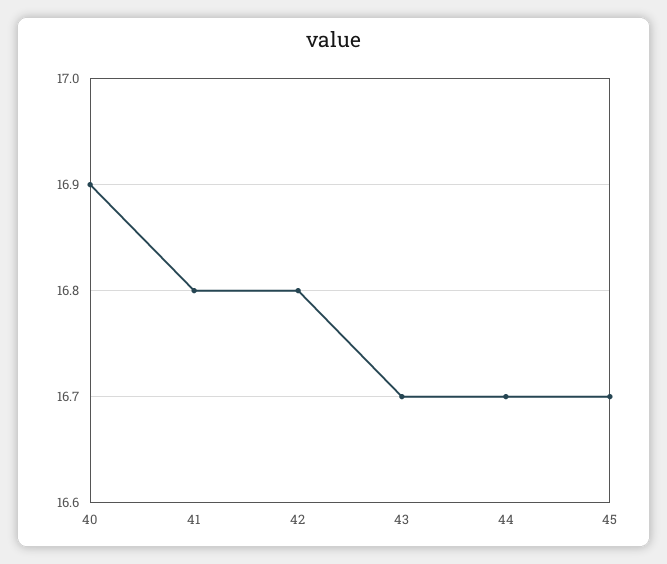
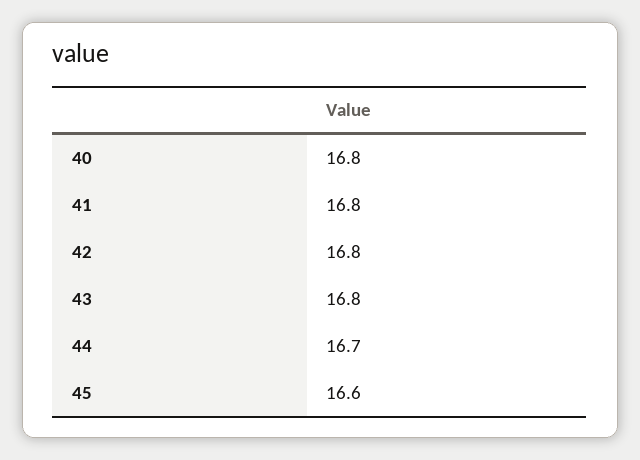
40: 16.9 -> 16.8
43: 16.7 -> 16.8
45: 16.7 -> 16.6

